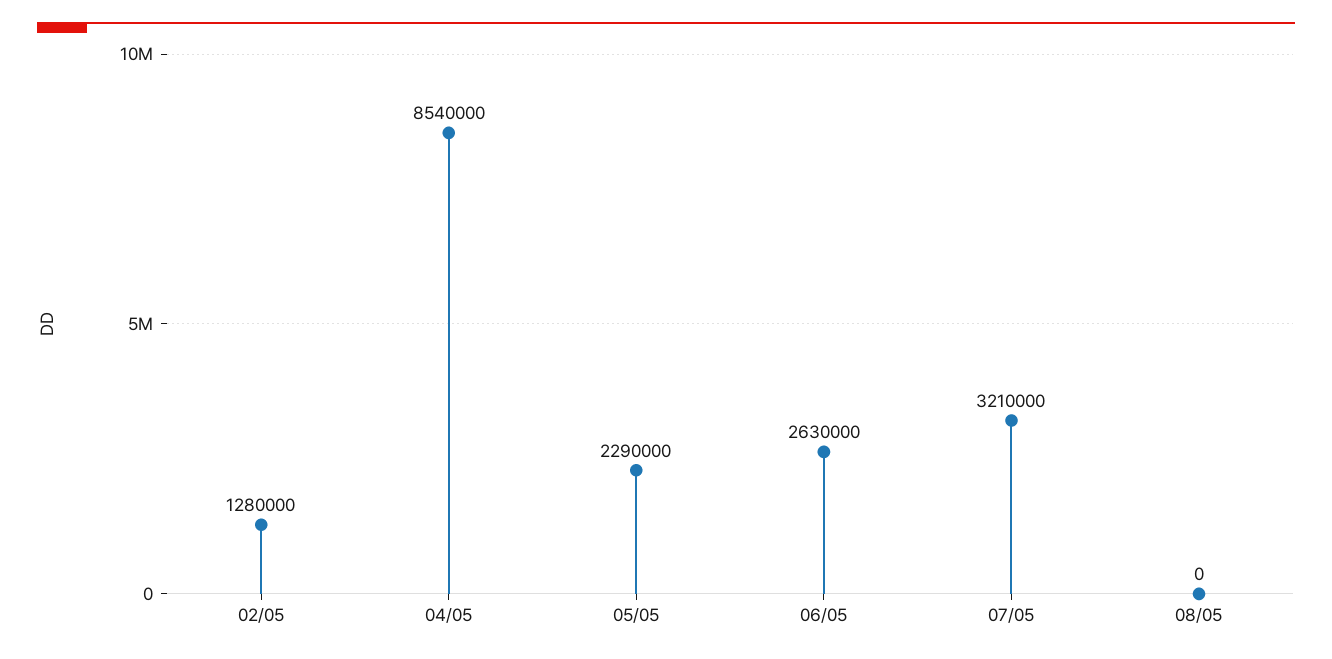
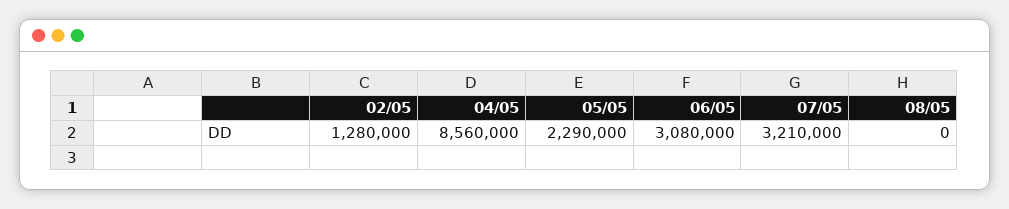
04/05: 8540000 -> 8560000
06/05: 2630000 -> 3080000

